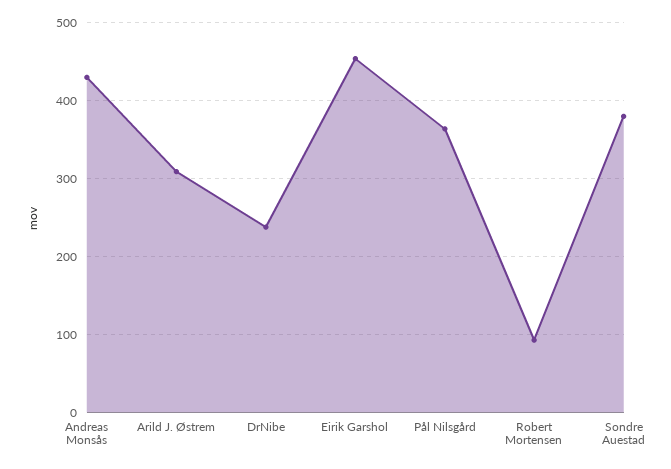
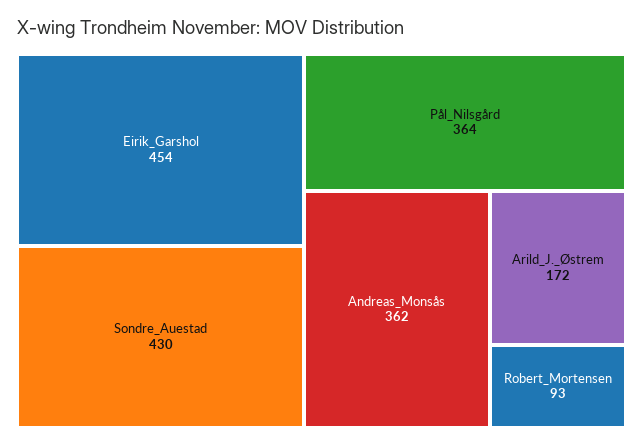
Andreas Monsås: 430 -> 362
Arild J. Østrem: 310 -> 172
DrNibe: 240 -> none
Sondre Auestad: 380 -> 430

